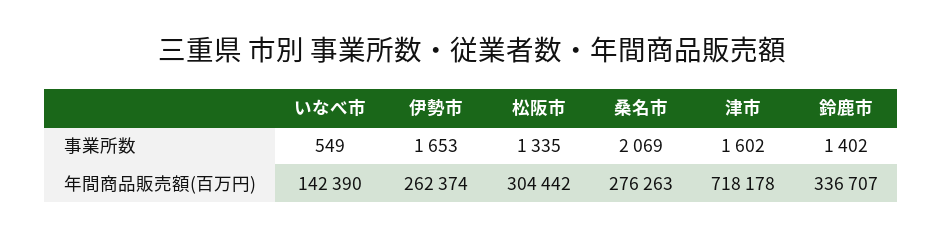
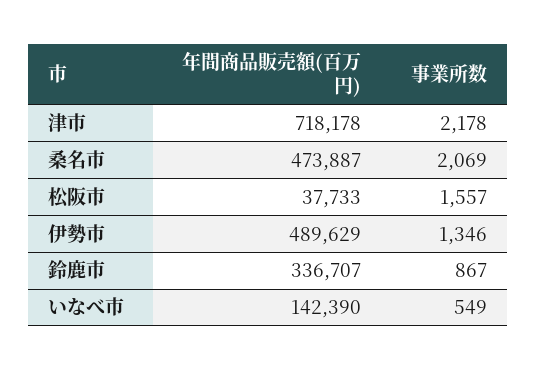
伊勢市, 事業所数: 1653 -> 1346
松阪市, 事業所数: 1335 -> 1557
津市, 事業所数: 1602 -> 2178
鈴鹿市, 事業所数: 1402 -> 867
伊勢市, 年間商品販売額(百万円): 262374 -> 489629
松阪市, 年間商品販売額(百万円): 304442 -> 37733
桑名市, 年間商品販売額(百万円): 276263 -> 473887

